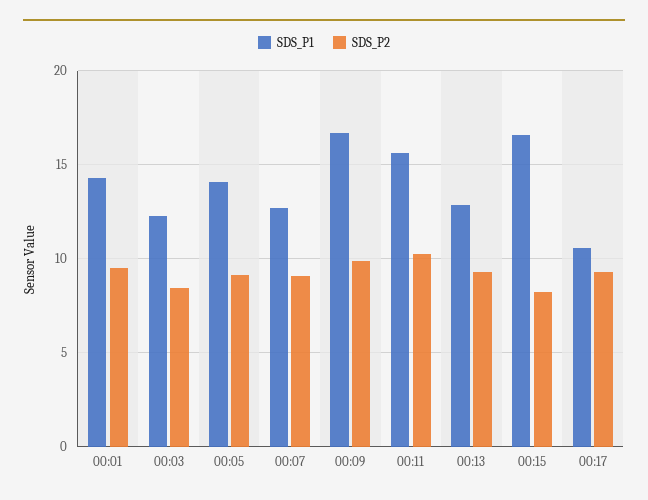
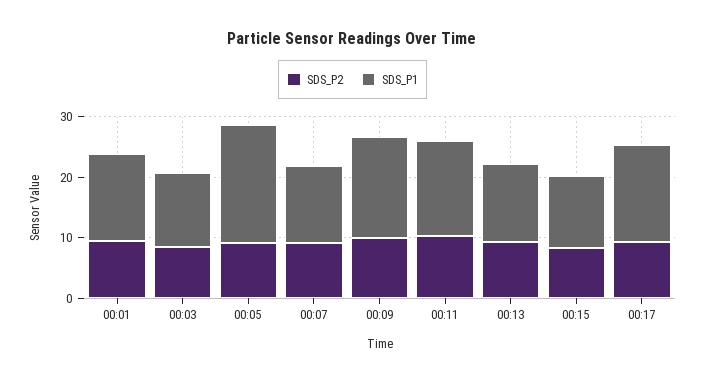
SDS_P1, 00:05: 14 -> 20
SDS_P1, 00:15: 16.5 -> 12
SDS_P1, 00:17: 10.5 -> 16

